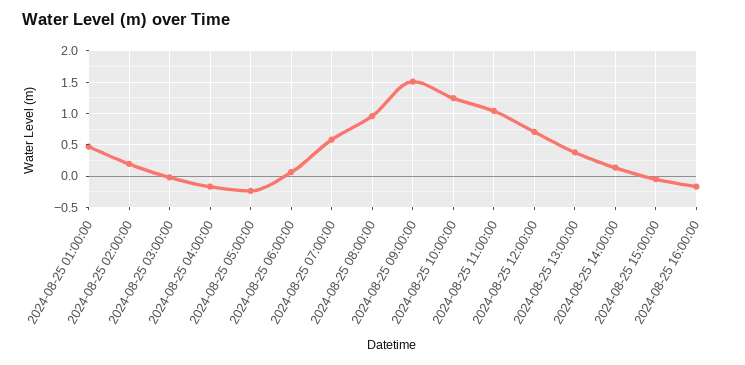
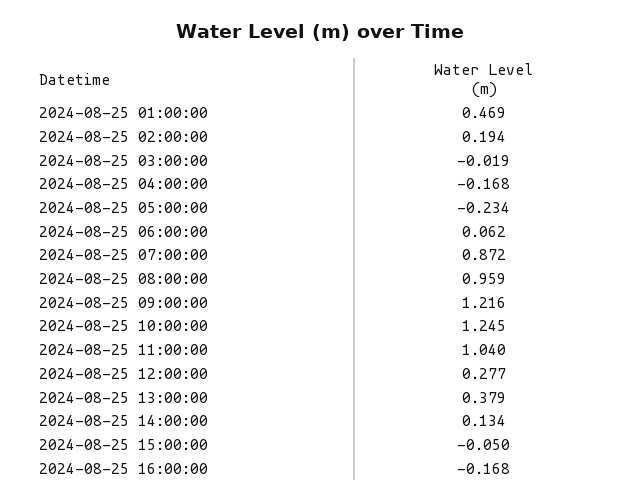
2024-08-25 07:00:00: 0.6 -> 0.872
2024-08-25 09:00:00: 1.5 -> 1.216
2024-08-25 12:00:00: 0.7 -> 0.277

